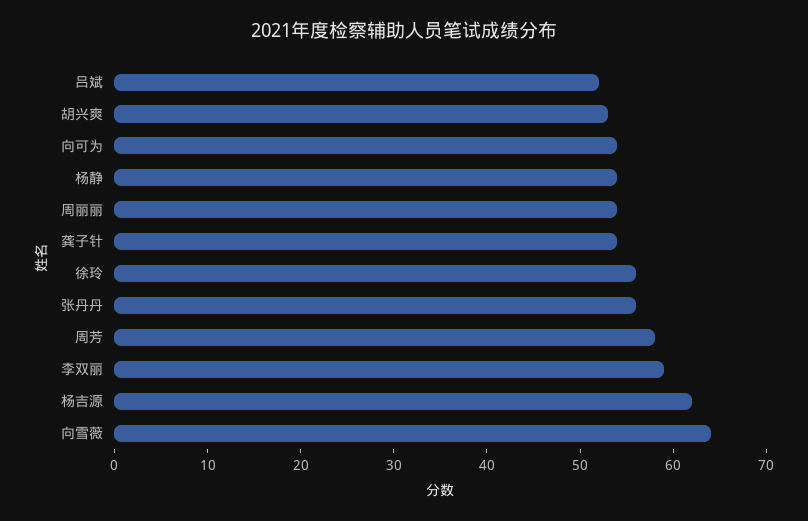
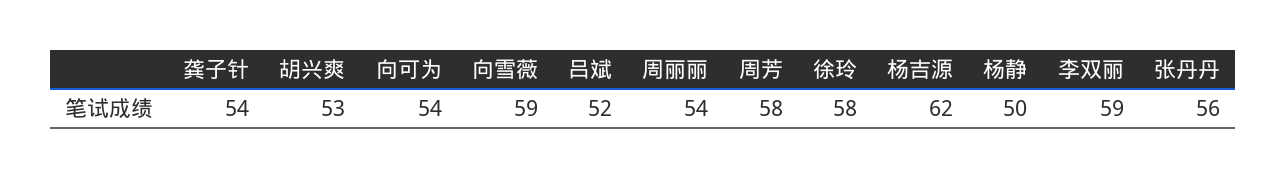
杨静: 54 -> 50
徐玲: 56 -> 58
向雪薇: 64 -> 59

